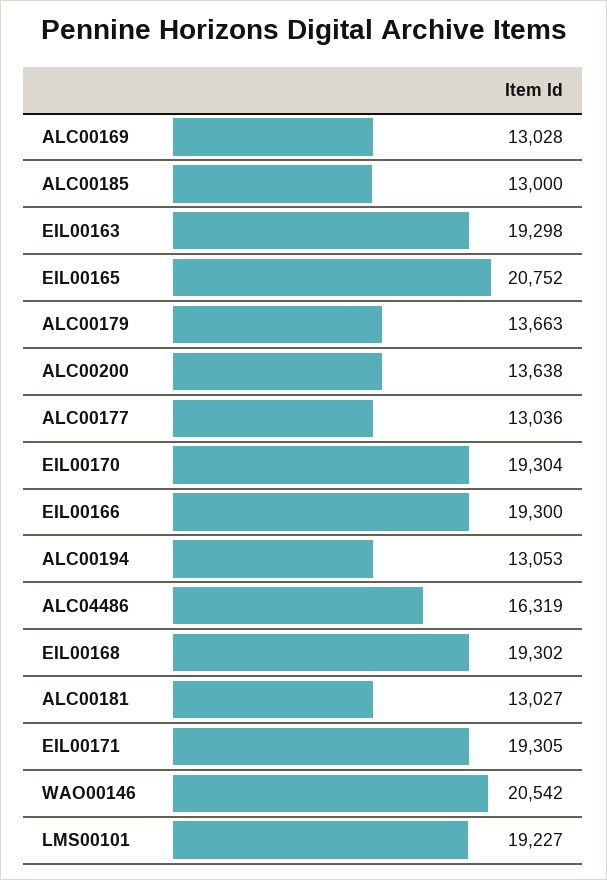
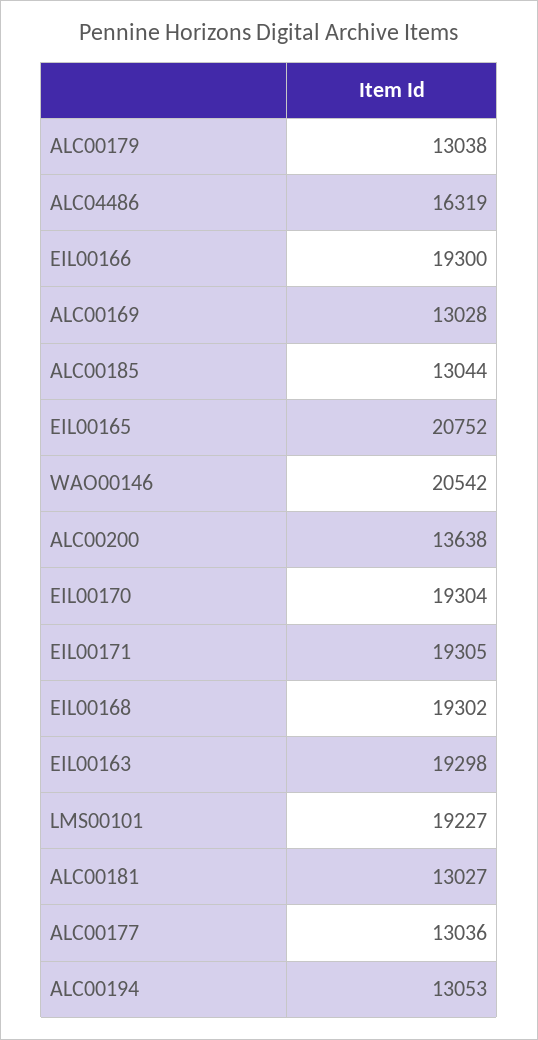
ALC00185: 13000 -> 13044
ALC00179: 13663 -> 13038

